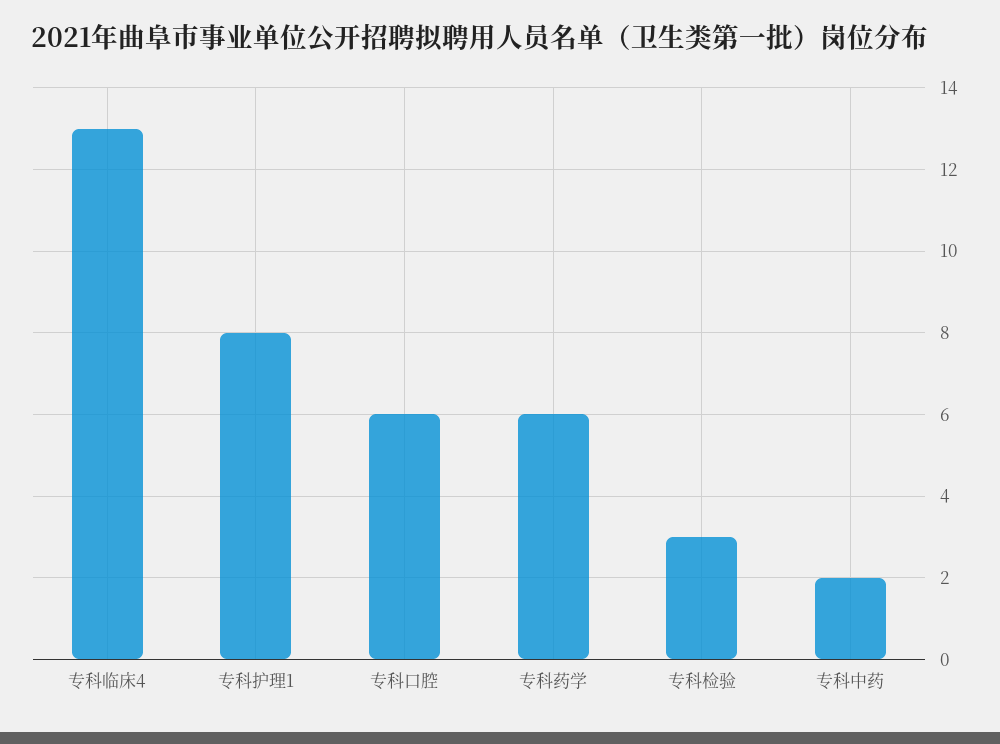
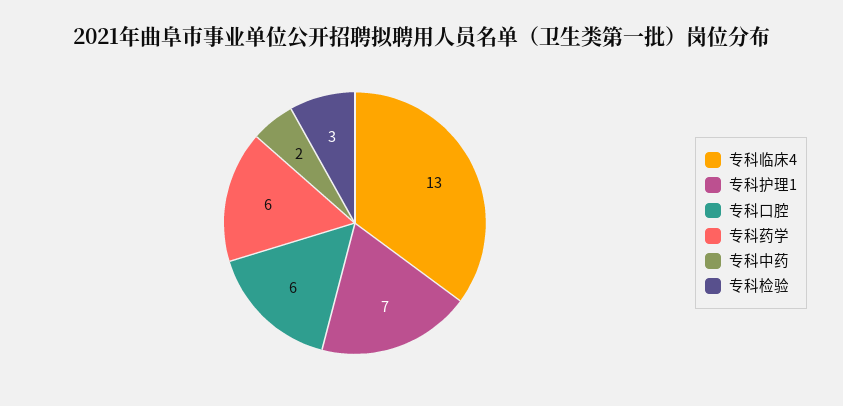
专科护理1: 8 -> 7

